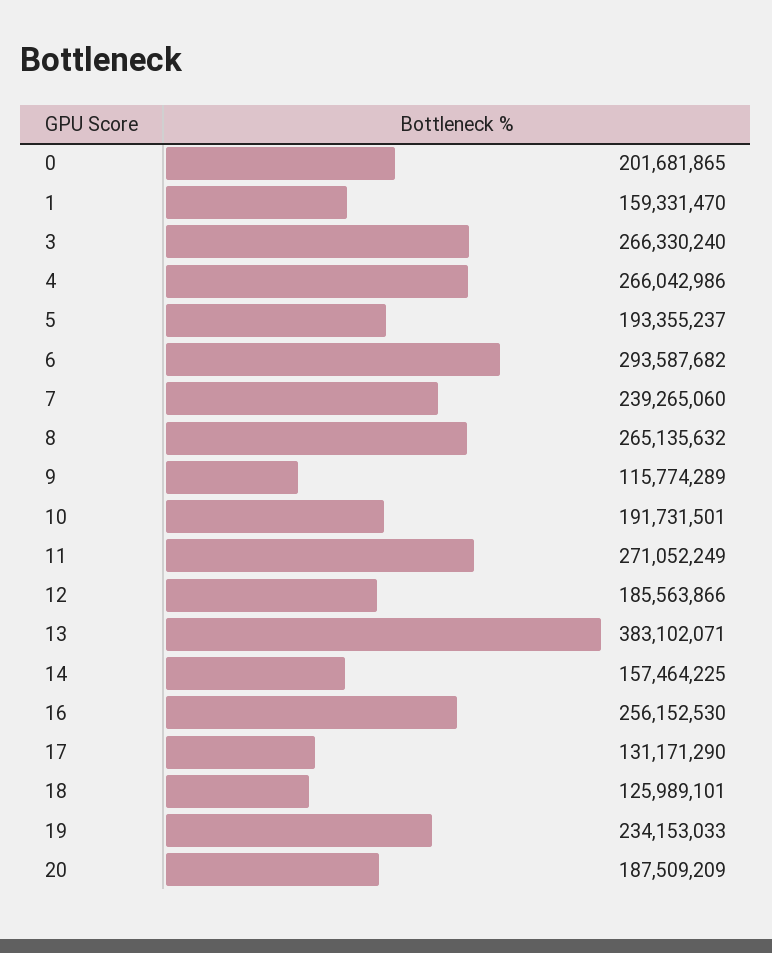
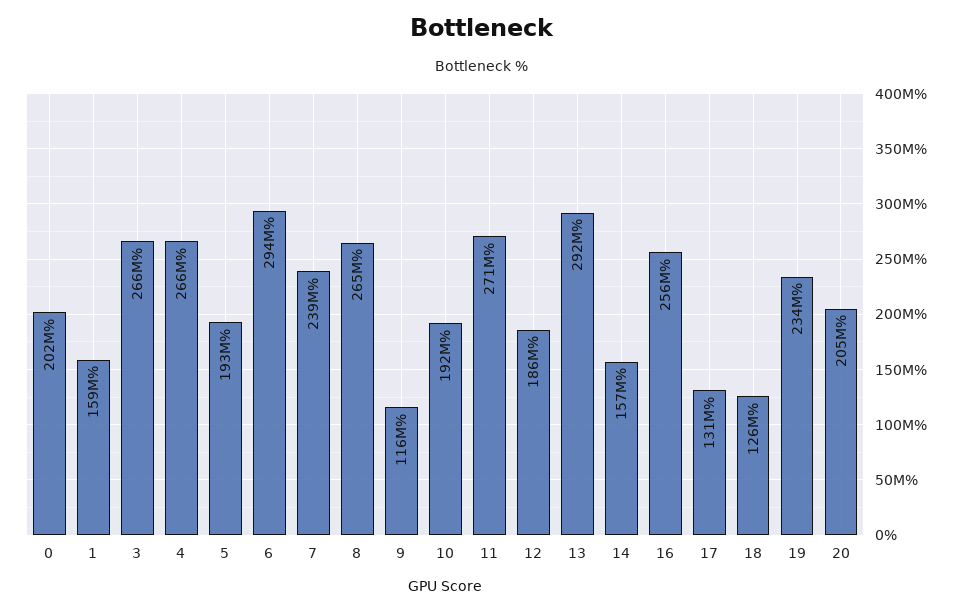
13: 383102071 -> 292000000
20: 187509209 -> 205000000

